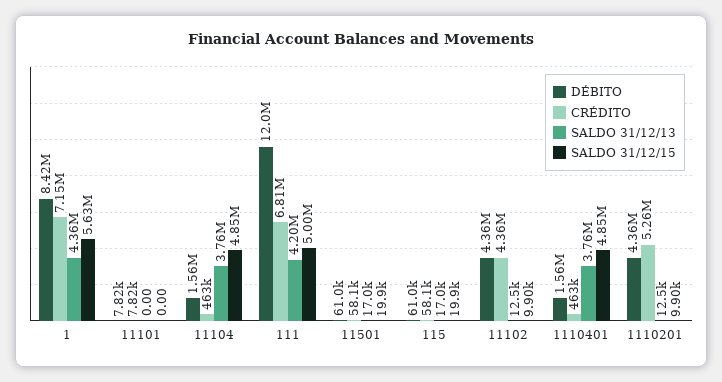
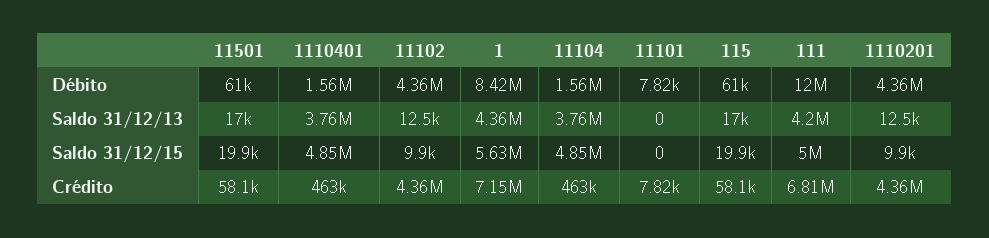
CRÉDITO, 1110201: 5260000 -> 4360000

